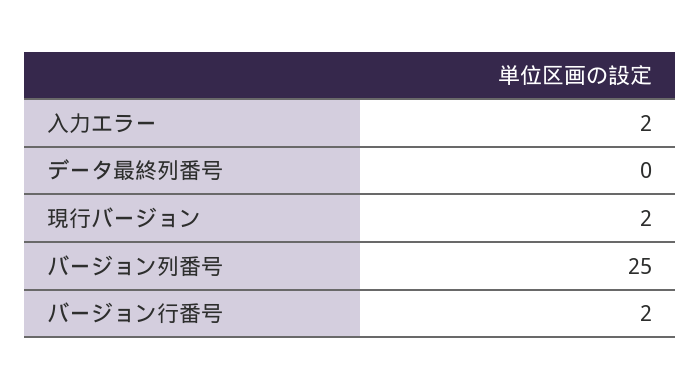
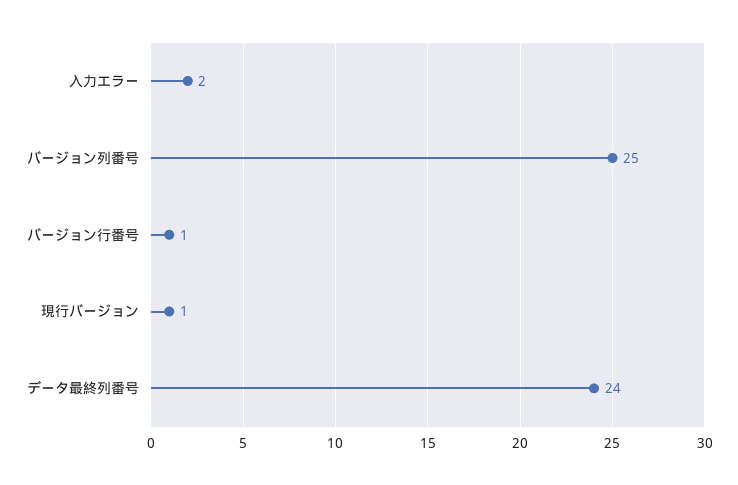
データ最終列番号: 0 -> 24
現行バージョン: 2 -> 1
バージョン行番号: 2 -> 1

